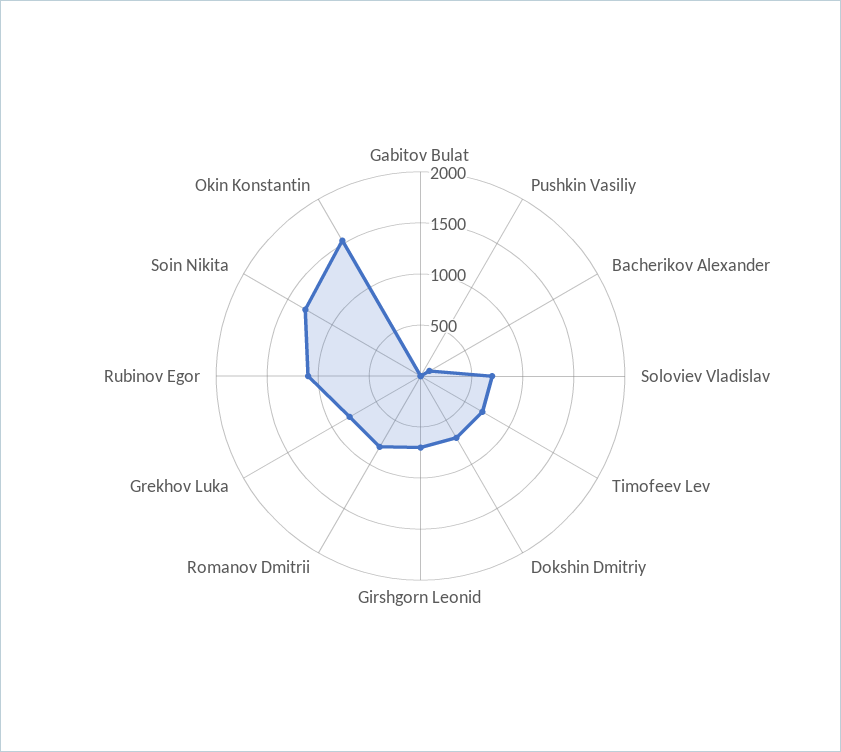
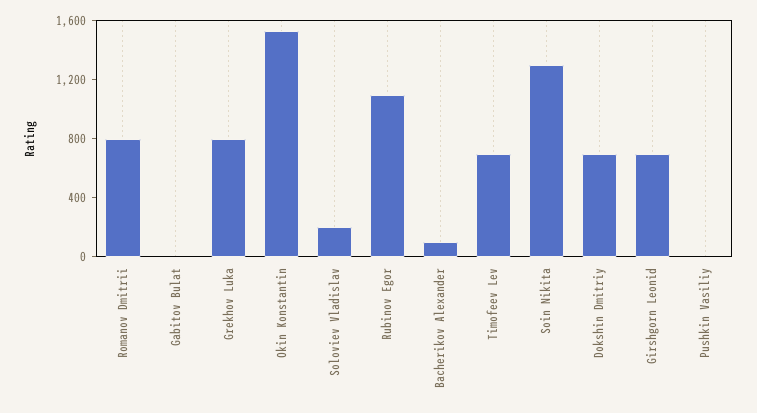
Soloviev Vladislav: 700 -> 200

